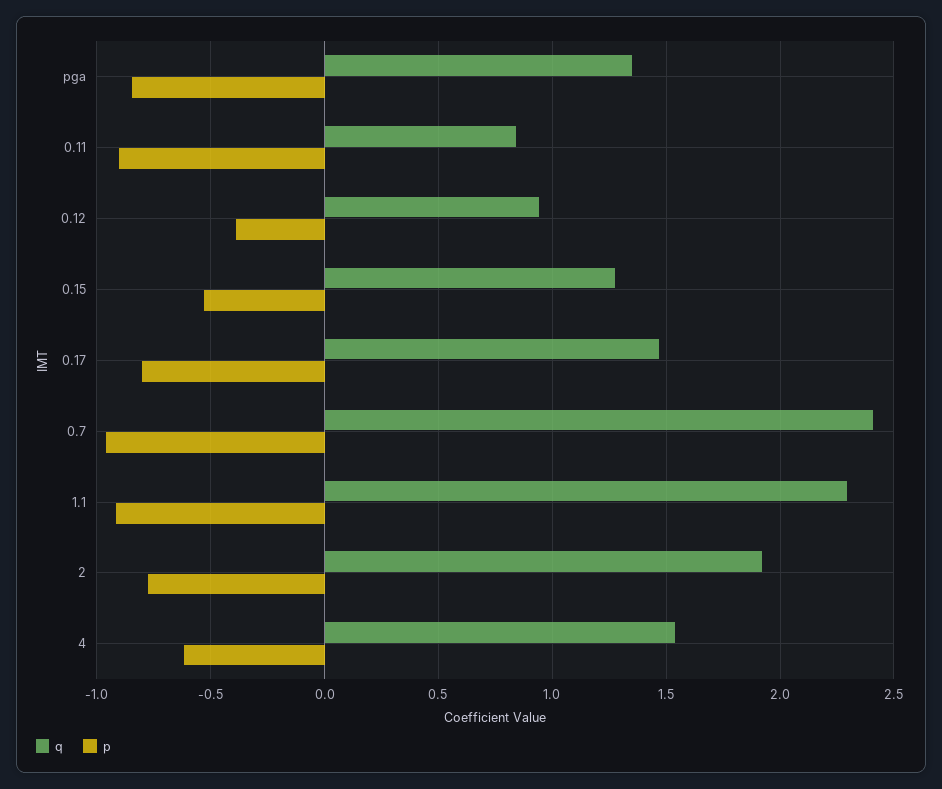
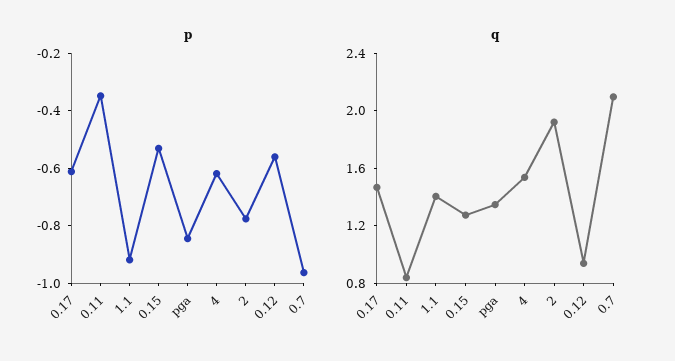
p, 0.11: -0.9 -> -0.35
p, 0.12: -0.4 -> -0.55
p, 0.17: -0.8 -> -0.6
q, 0.7: 2.4 -> 2.1
q, 1.1: 2.3 -> 1.4

